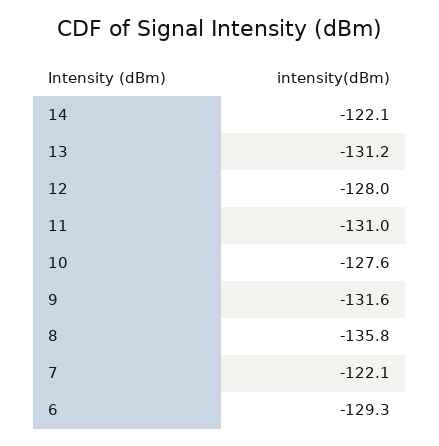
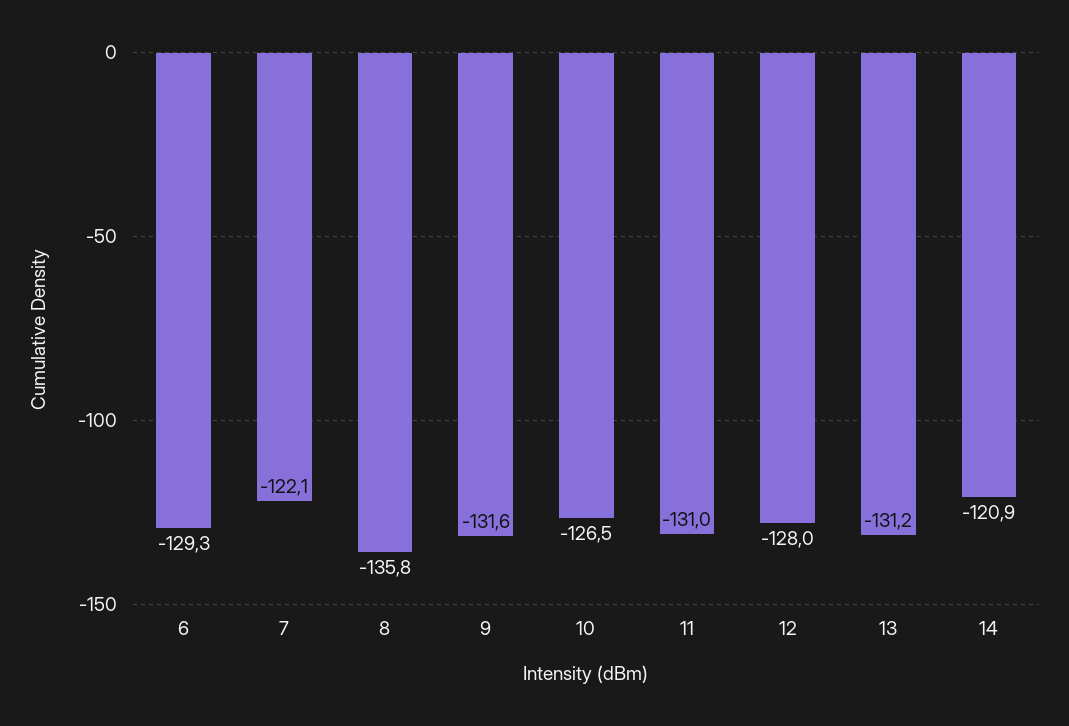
14: -122.1 -> -120.9
10: -127.6 -> -126.5

